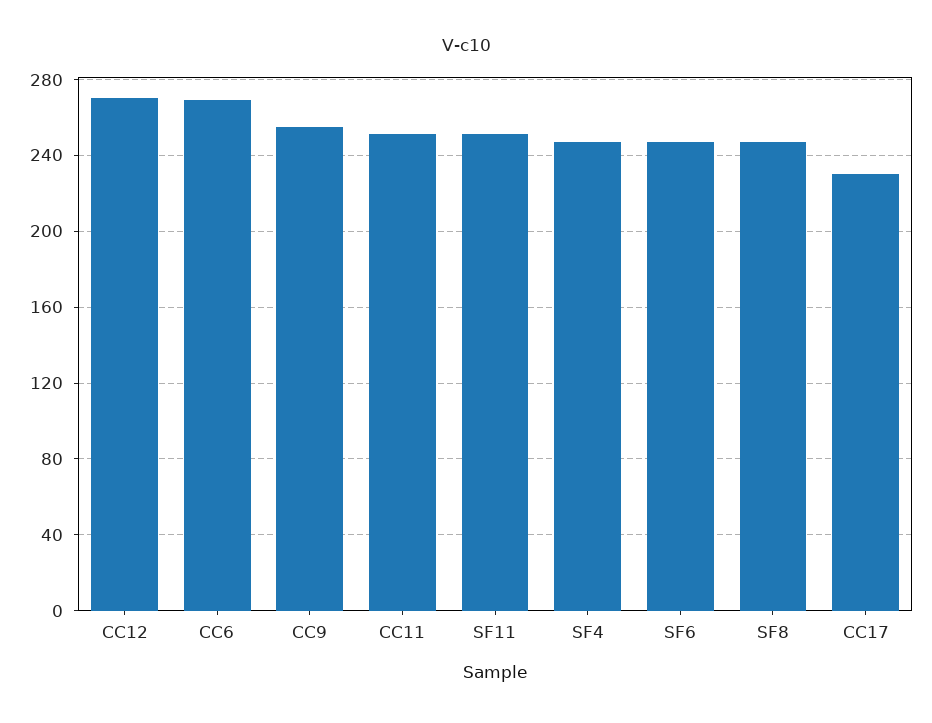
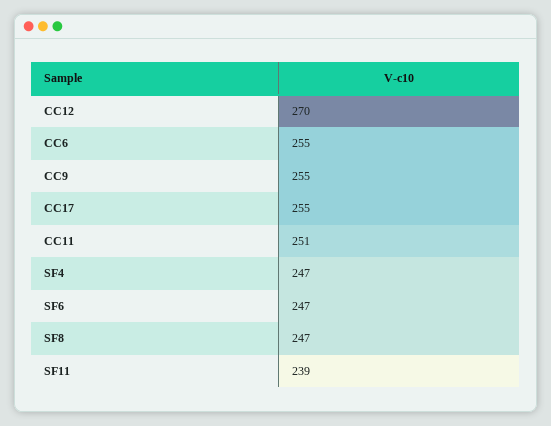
CC6: 270 -> 255
SF11: 250 -> 239
CC17: 230 -> 255

